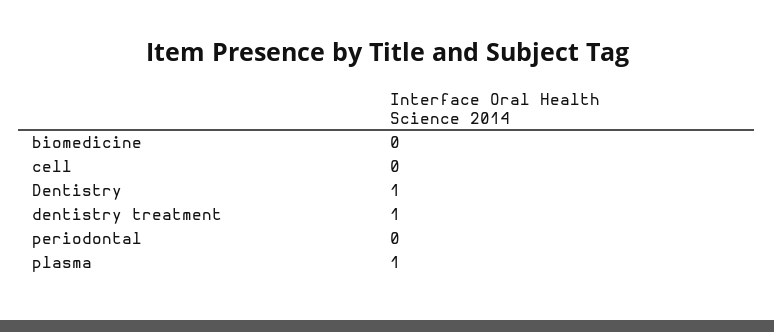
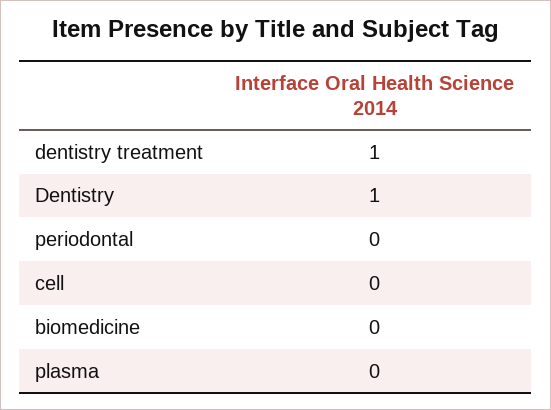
plasma: 1 -> 0

